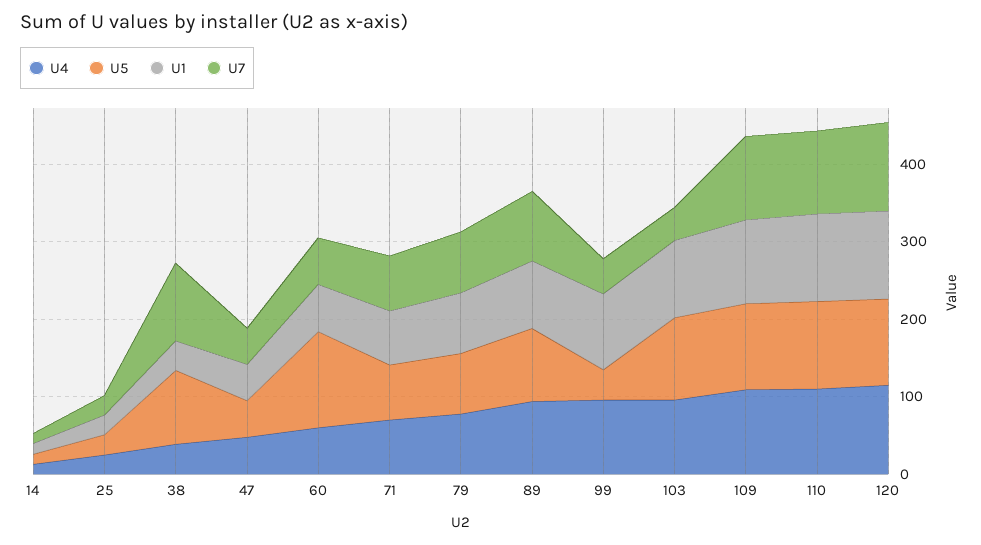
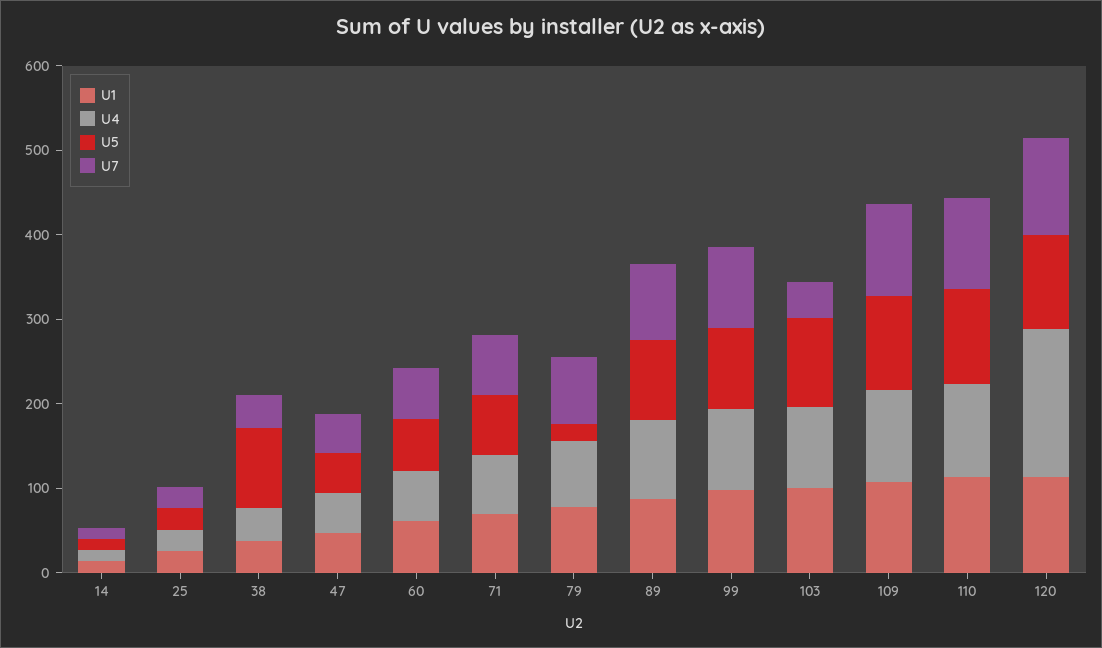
U7, 38: 100 -> 40
U5, 60: 120 -> 60
U5, 79: 80 -> 20
U5, 99: 40 -> 100
U7, 99: 40 -> 100
U4, 120: 120 -> 180

